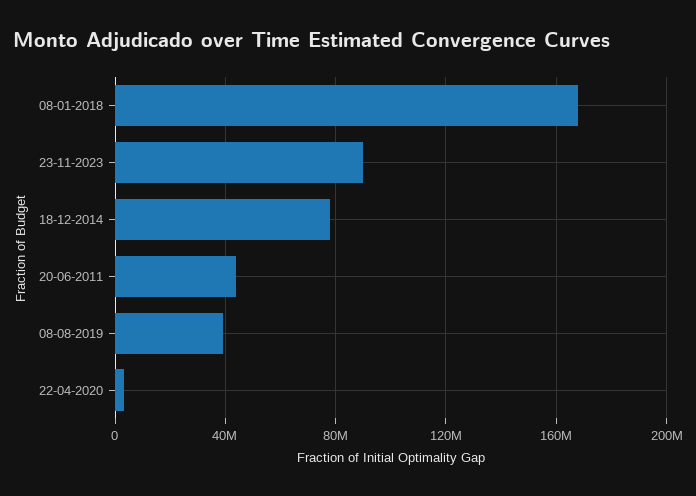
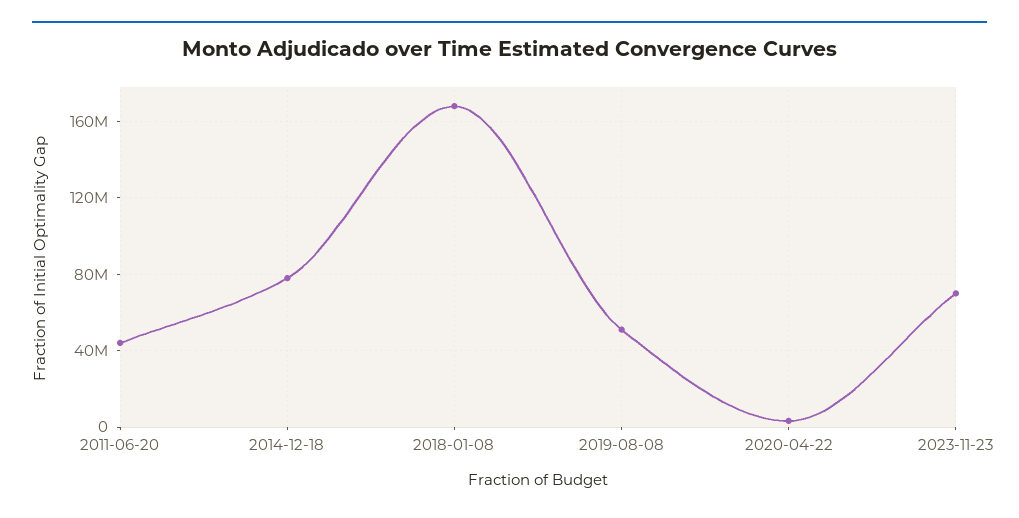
23-11-2023: 90000000 -> 70000000
08-08-2019: 40000000 -> 50000000

